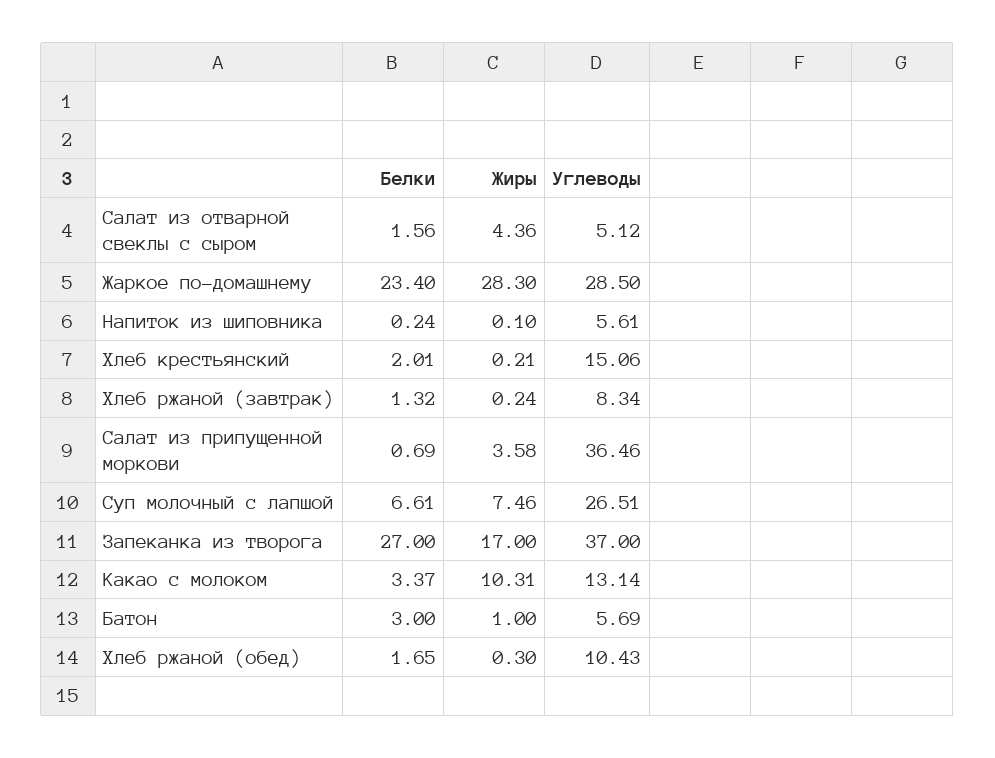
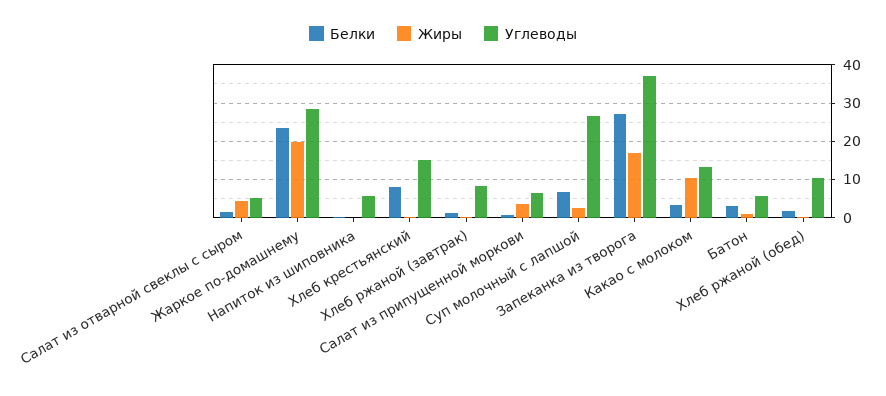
Жиры, Жаркое по-домашнему: 28.3 -> 20
Белки, Хлеб крестьянский: 2.01 -> 8
Углеводы, Салат из припущенной моркови: 36.46 -> 6
Жиры, Суп молочный с лапшой: 7.46 -> 2

